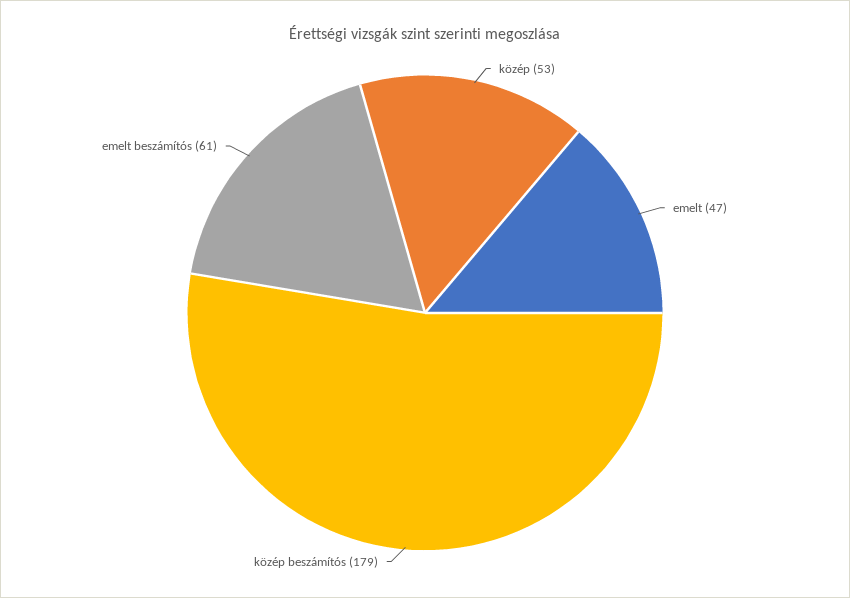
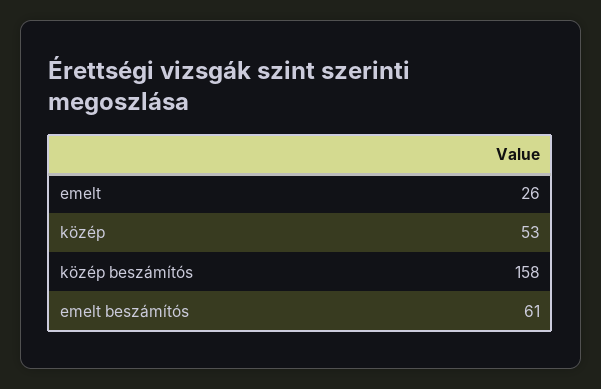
emelt: 47 -> 26
közép beszámítós: 179 -> 158

